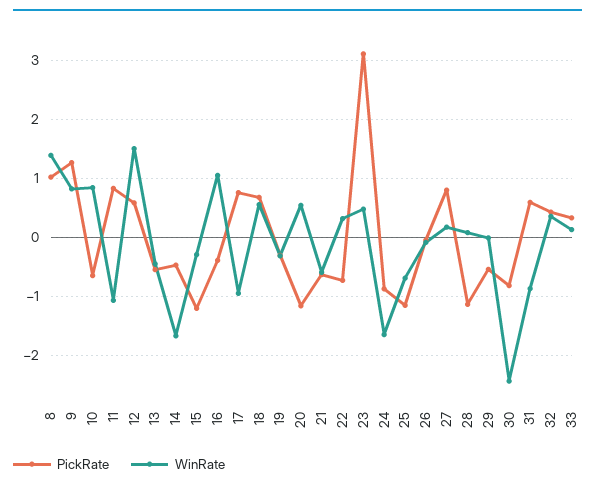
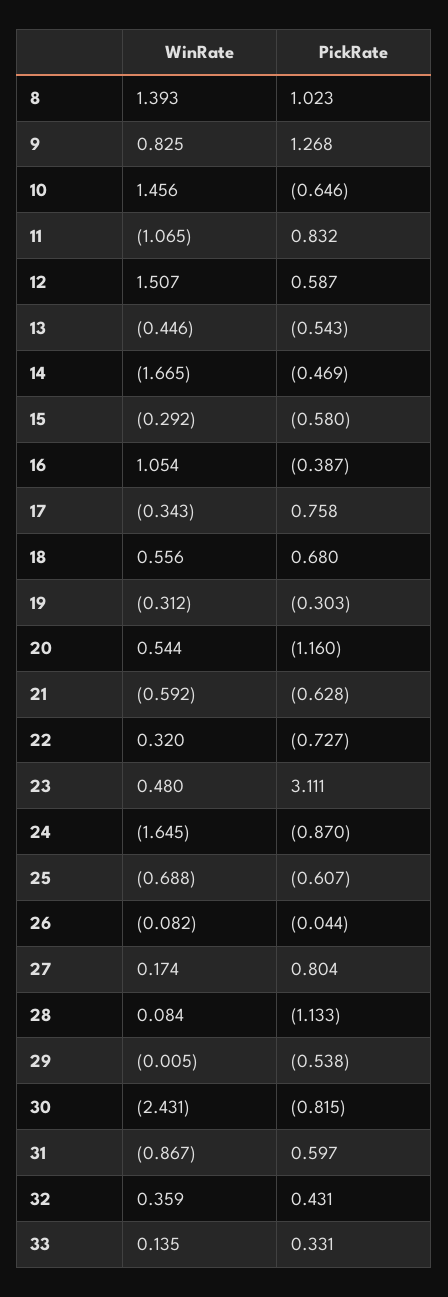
WinRate, 10: 0.8 -> 1.456
PickRate, 15: -1.2 -> -0.58
WinRate, 17: -1 -> -0.343
PickRate, 25: -1.2 -> -0.607

